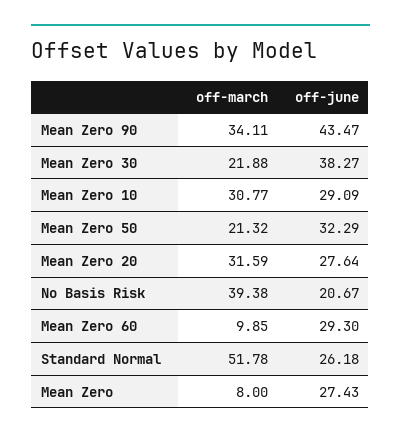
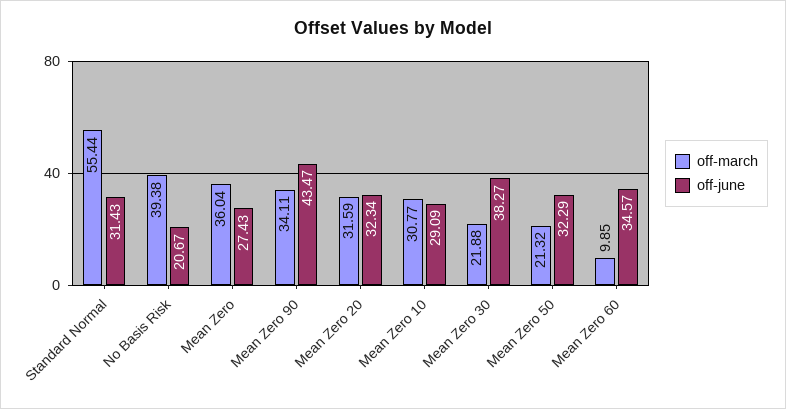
off-june, Mean Zero 20: 27.64 -> 32.34
off-june, Mean Zero 60: 29.3 -> 34.57
off-march, Standard Normal: 51.78 -> 55.44
off-june, Standard Normal: 26.18 -> 31.43
off-march, Mean Zero: 8 -> 36.04

